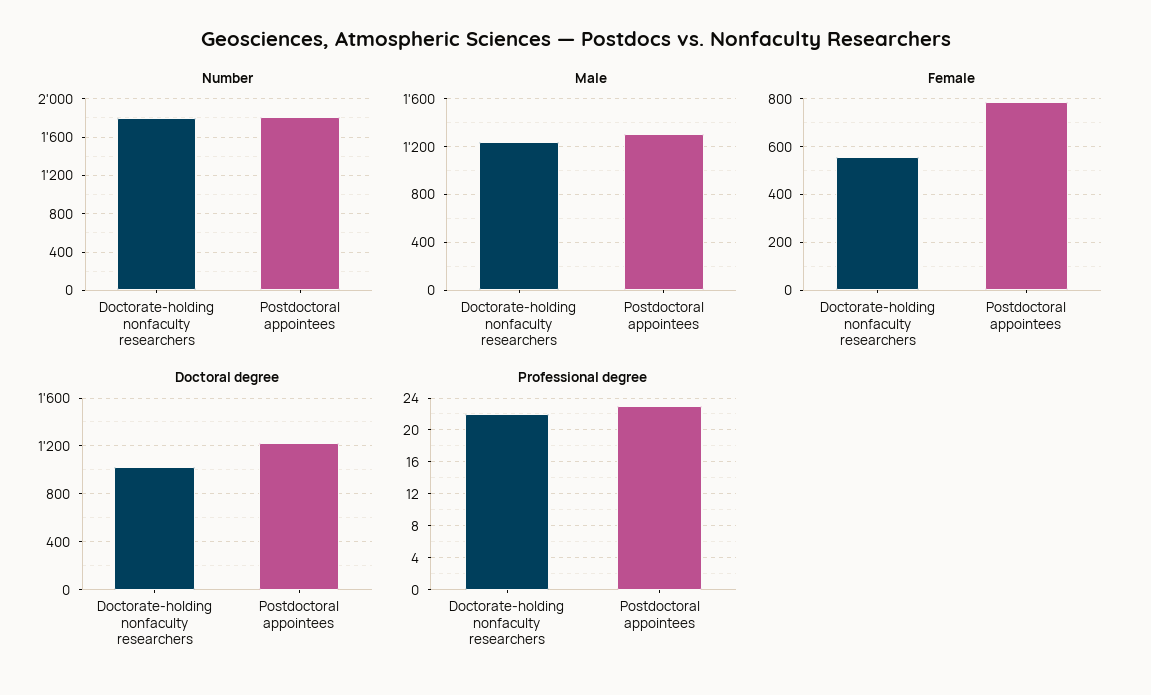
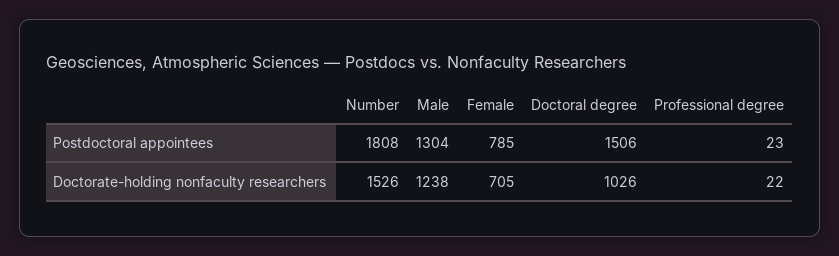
Number, Doctorate-holding nonfaculty researchers: 1800 -> 1526
Female, Doctorate-holding nonfaculty researchers: 550 -> 705
Doctoral degree, Postdoctoral appointees: 1200 -> 1506

